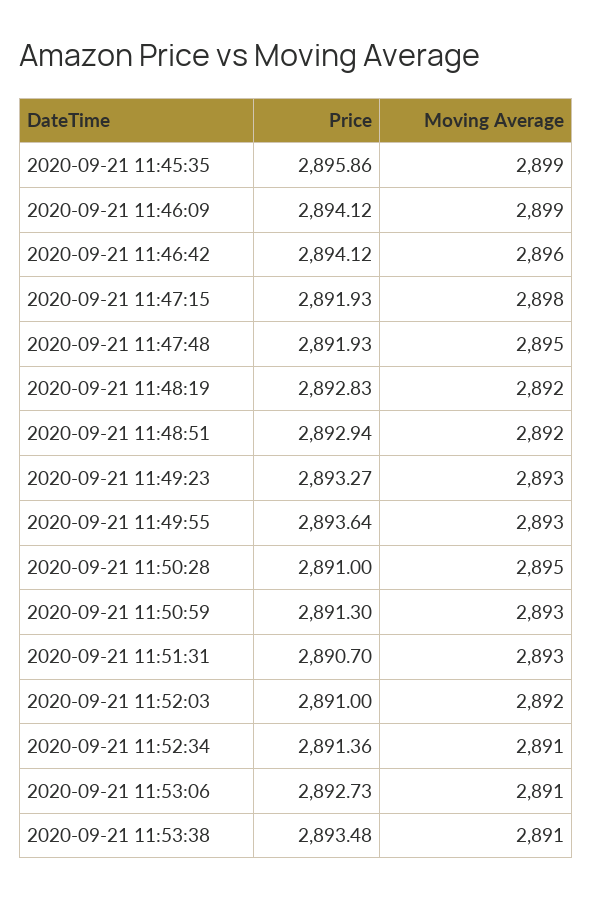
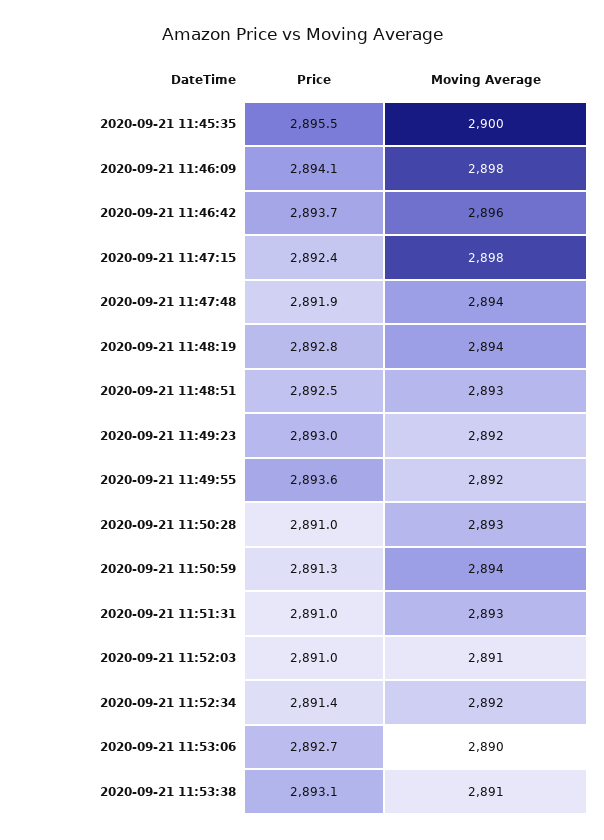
Price, 2020-09-21 11:45:35: 2895.86 -> 2895.5
Moving Average, 2020-09-21 11:45:35: 2899 -> 2900
Moving Average, 2020-09-21 11:46:09: 2899 -> 2898
Price, 2020-09-21 11:46:42: 2894.12 -> 2893.7
Price, 2020-09-21 11:47:15: 2891.93 -> 2892.4
Moving Average, 2020-09-21 11:47:48: 2895 -> 2894
Moving Average, 2020-09-21 11:48:19: 2892 -> 2894
Price, 2020-09-21 11:48:51: 2892.94 -> 2892.5
Moving Average, 2020-09-21 11:48:51: 2892 -> 2893
Price, 2020-09-21 11:49:23: 2893.27 -> 2893
Moving Average, 2020-09-21 11:49:23: 2893 -> 2892
Moving Average, 2020-09-21 11:49:55: 2893 -> 2892
Moving Average, 2020-09-21 11:50:28: 2895 -> 2893
Moving Average, 2020-09-21 11:50:59: 2893 -> 2894
Price, 2020-09-21 11:51:31: 2890.7 -> 2891
Moving Average, 2020-09-21 11:52:03: 2892 -> 2891
Moving Average, 2020-09-21 11:52:34: 2891 -> 2892
Moving Average, 2020-09-21 11:53:06: 2891 -> 2890
Price, 2020-09-21 11:53:38: 2893.48 -> 2893.1

